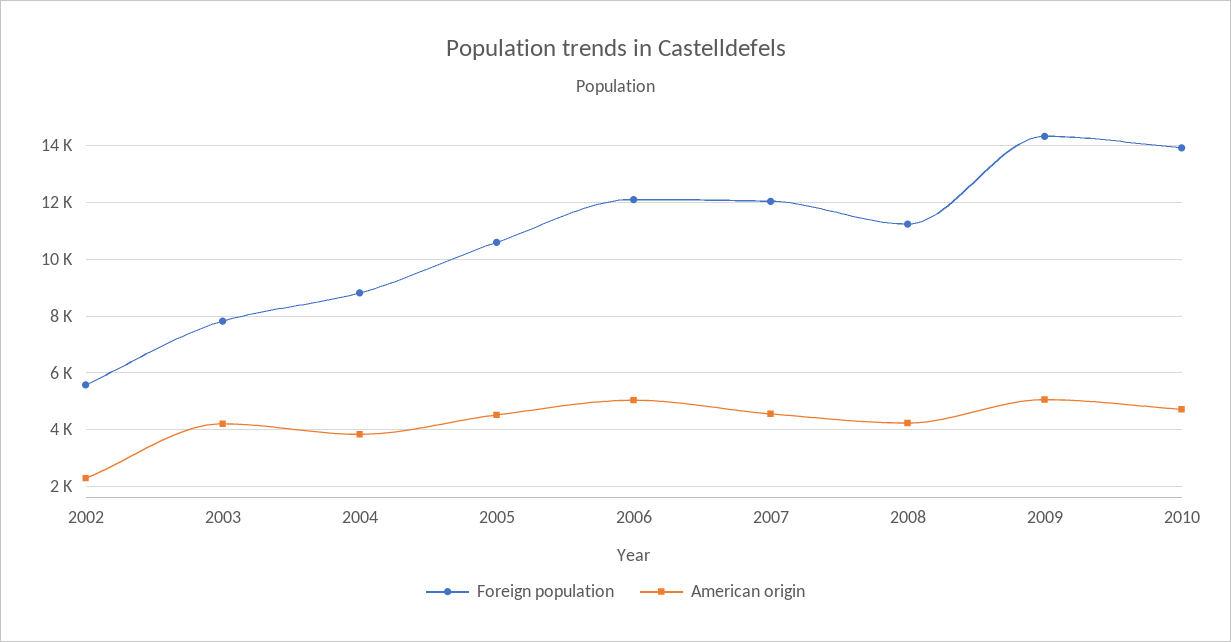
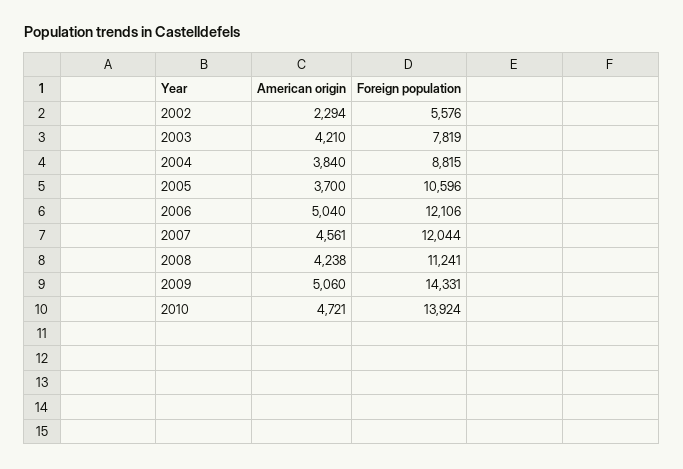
American origin, 2005: 4500 -> 3700

